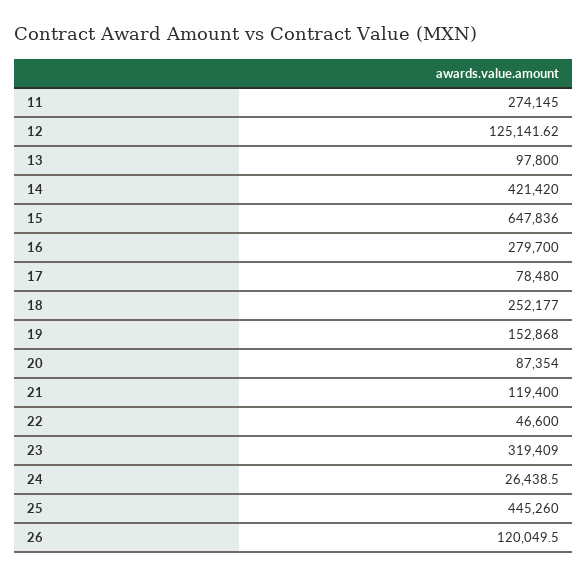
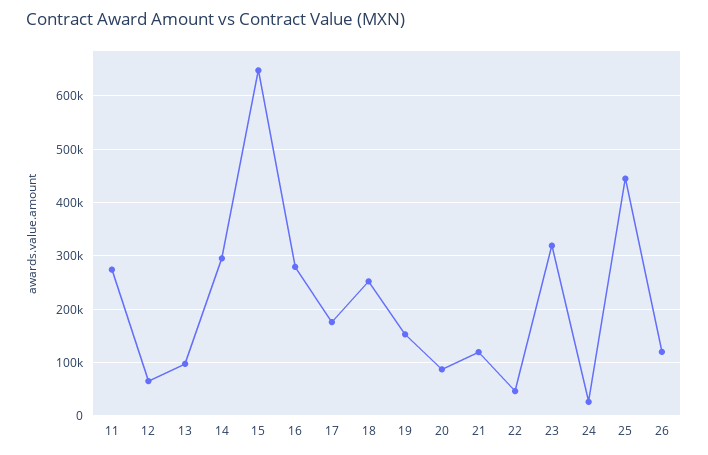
12: 125141.62 -> 60000
14: 421420 -> 300000
17: 78480 -> 180000

